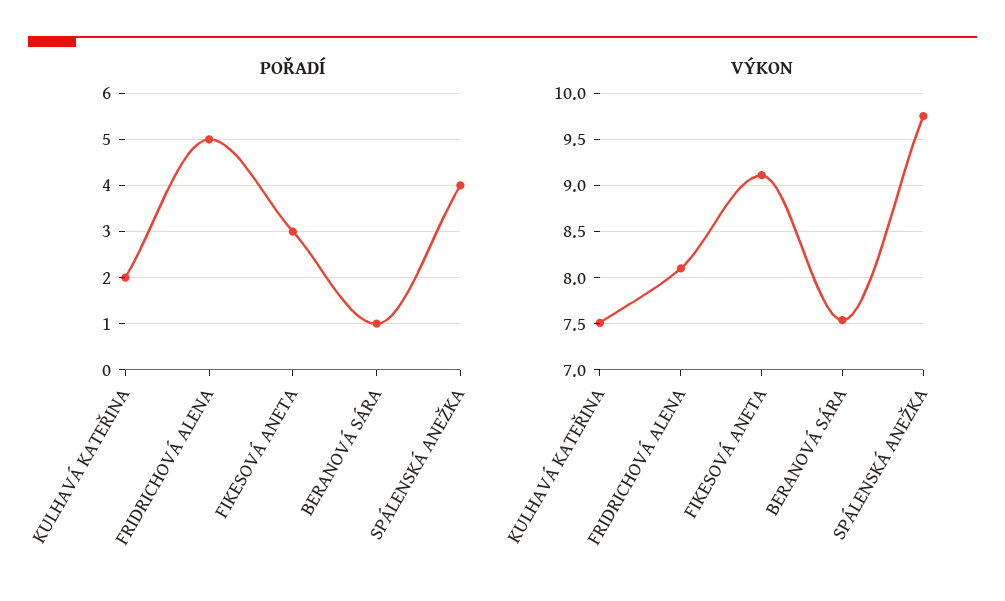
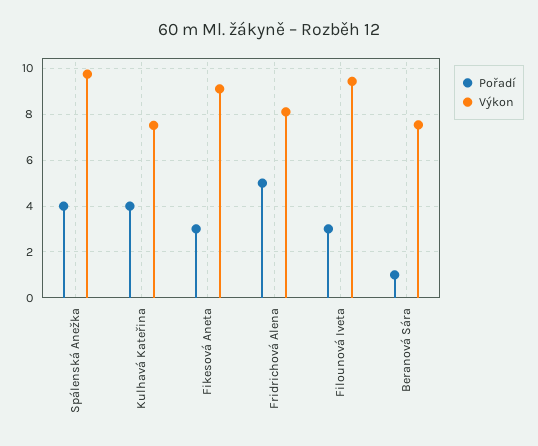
POŘADÍ, KULHAVÁ KATEŘINA: 2 -> 4
POŘADÍ, Filounová Iveta: none -> 3
VÝKON, Filounová Iveta: none -> 9.5

